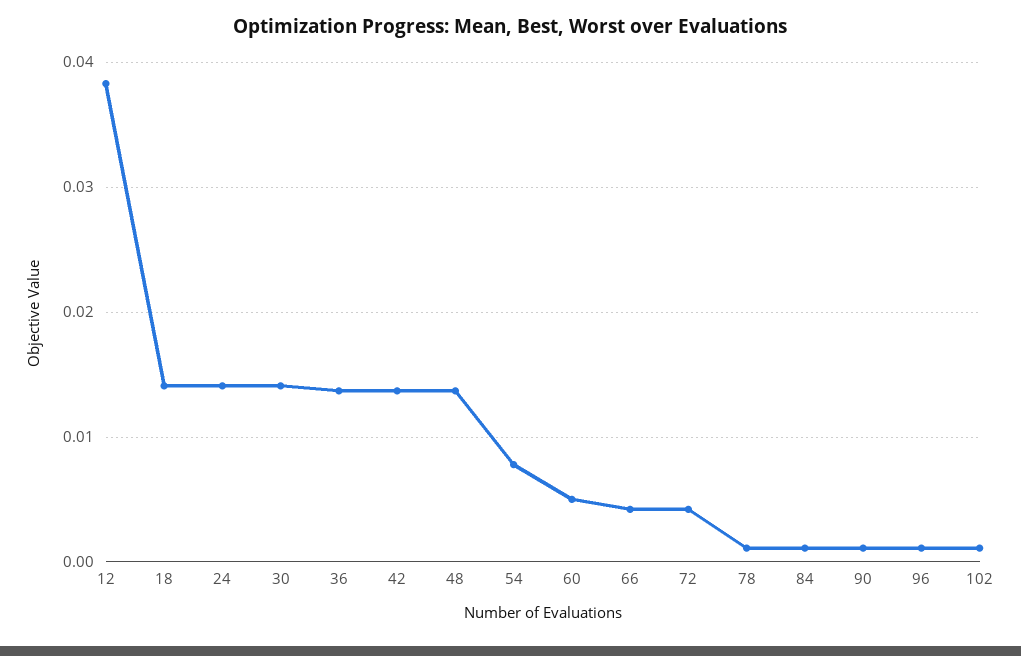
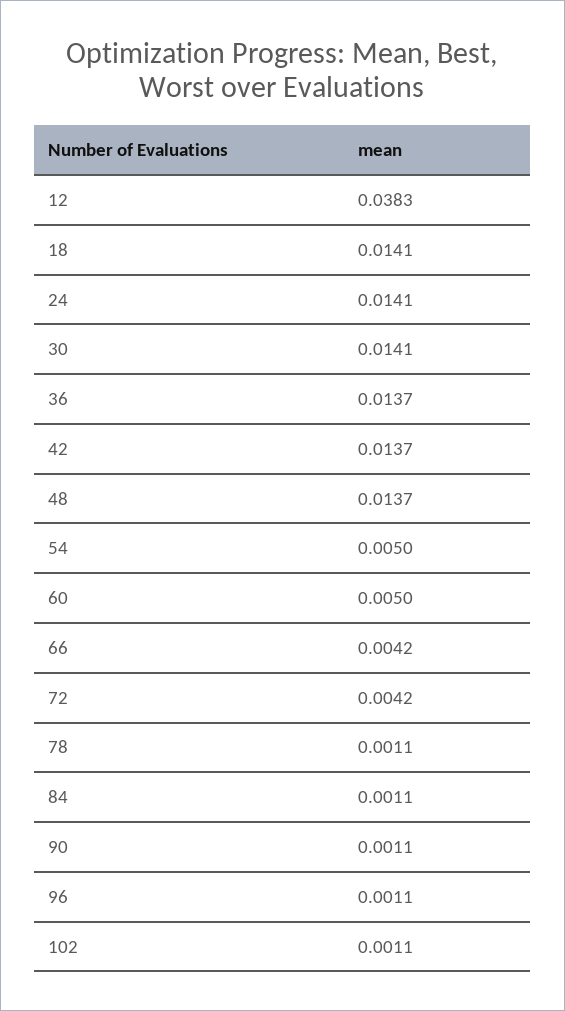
54: 0.008 -> 0.005

